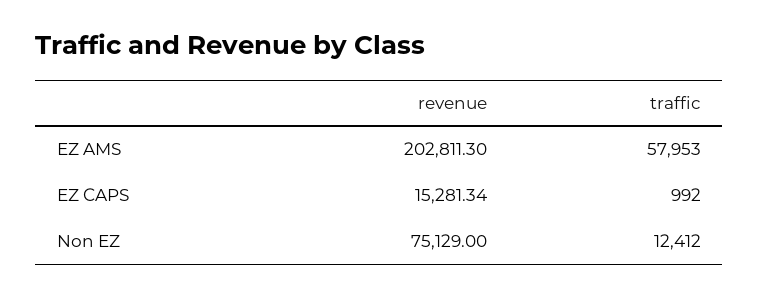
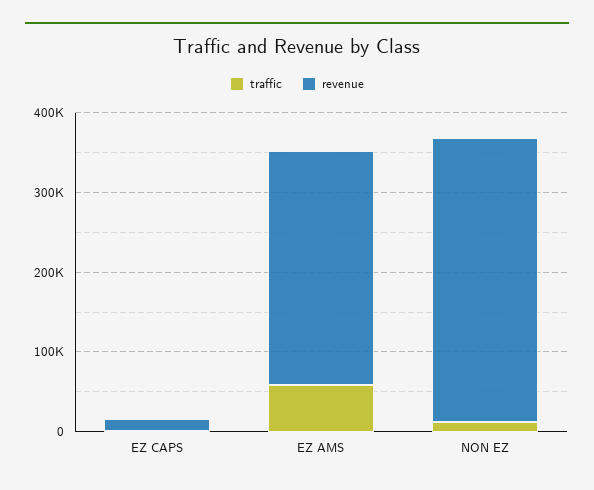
revenue, EZ AMS: 202811.3 -> 300000
revenue, Non EZ: 75129 -> 360000

